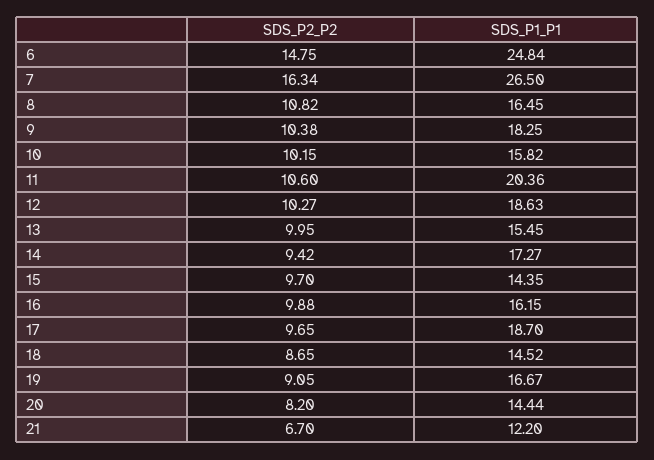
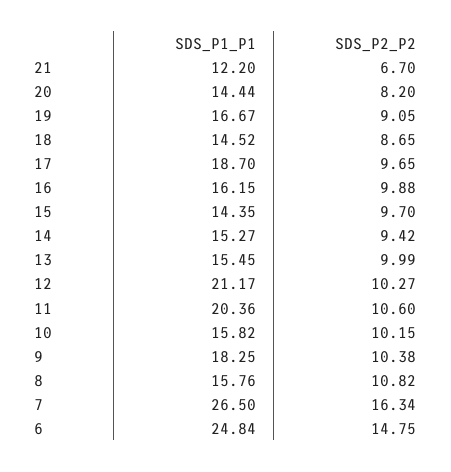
SDS_P1_P1, 8: 16.45 -> 15.76
SDS_P1_P1, 12: 18.63 -> 21.17
SDS_P2_P2, 13: 9.95 -> 9.99
SDS_P1_P1, 14: 17.27 -> 15.27

